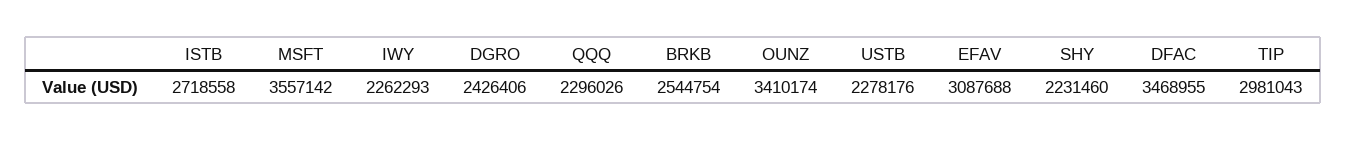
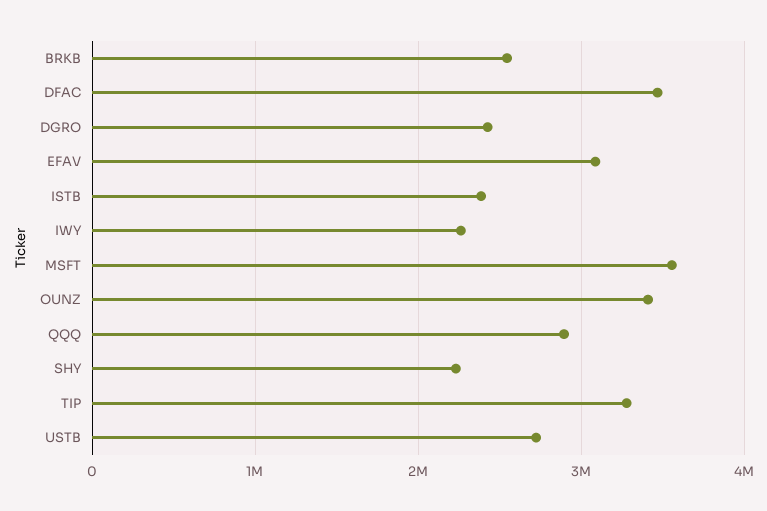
ISTB: 2718558 -> 2400000
QQQ: 2296026 -> 2900000
USTB: 2278176 -> 2700000
TIP: 2981043 -> 3300000

